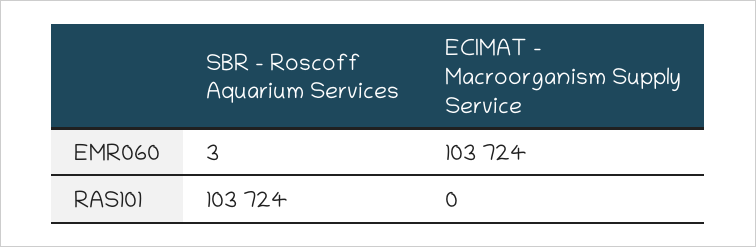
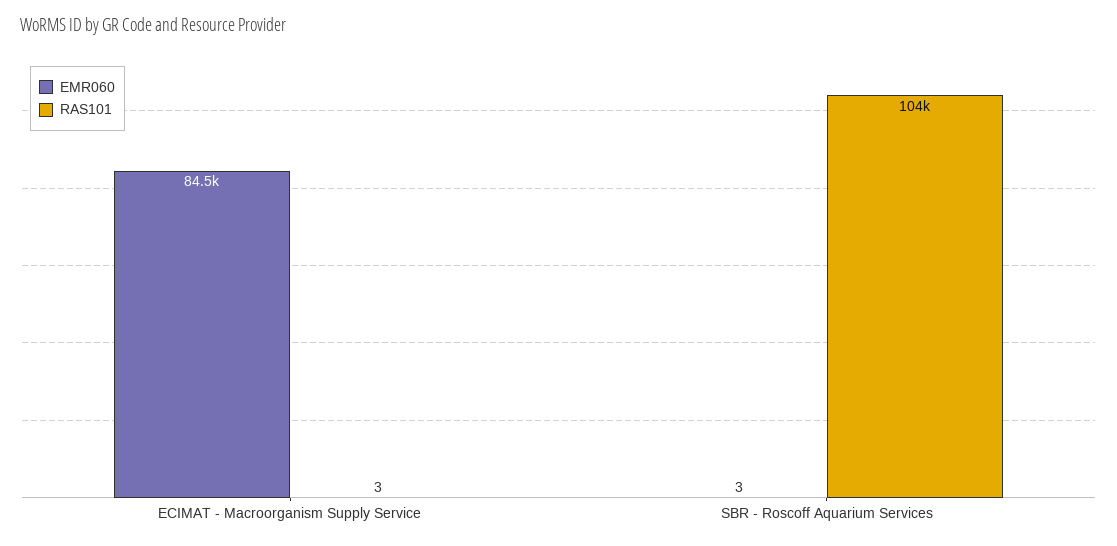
EMR060, ECIMAT - Macroorganism Supply Service: 103724 -> 84500
RAS101, ECIMAT - Macroorganism Supply Service: 0 -> 3

